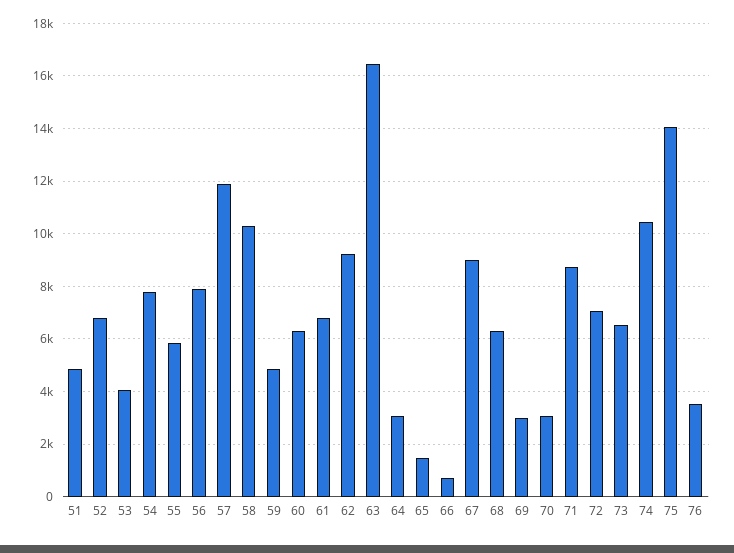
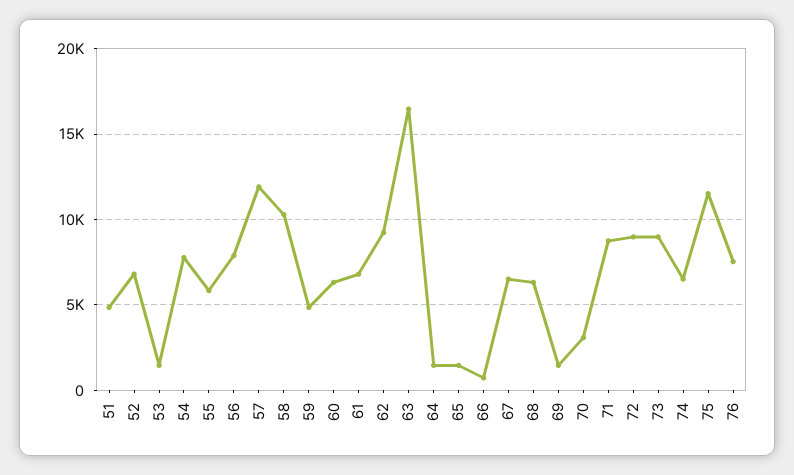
53: 4000 -> 1500
64: 3000 -> 1500
67: 9000 -> 6500
69: 3000 -> 1500
72: 7000 -> 9000
73: 6500 -> 9000
74: 10500 -> 6500
75: 14000 -> 11500
76: 3500 -> 7500

